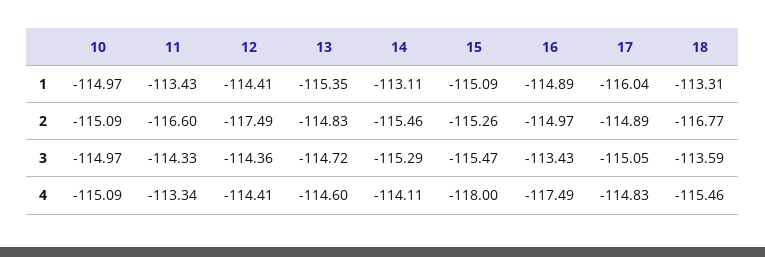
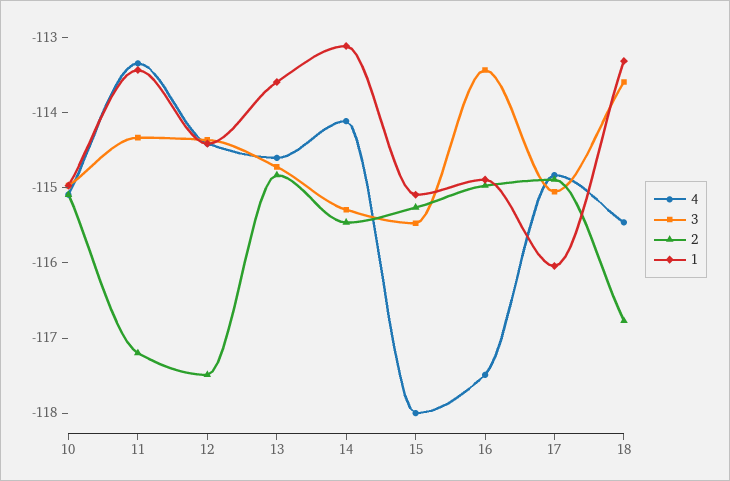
1, 13: -115.35 -> -113.6
2, 11: -116.6 -> -117.2

